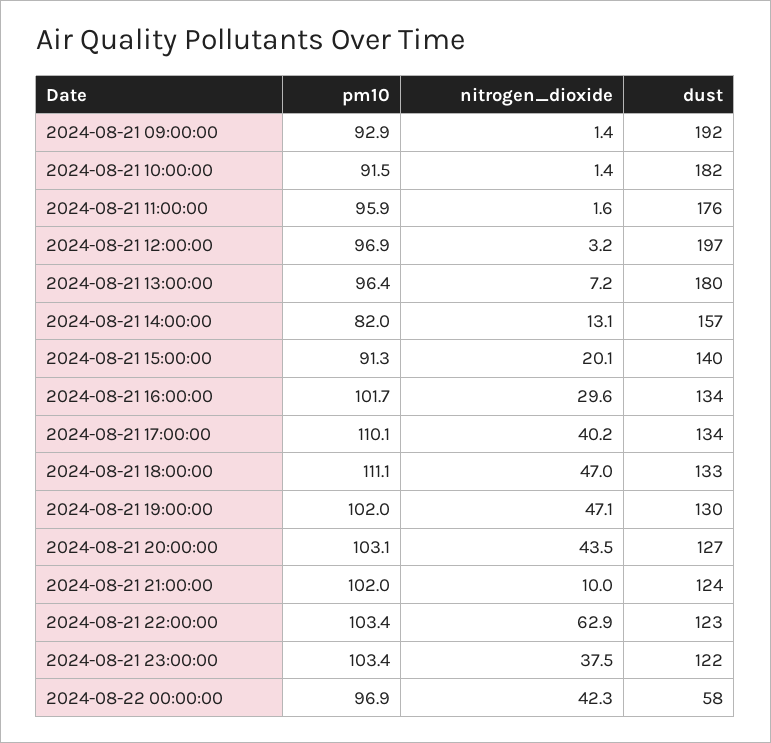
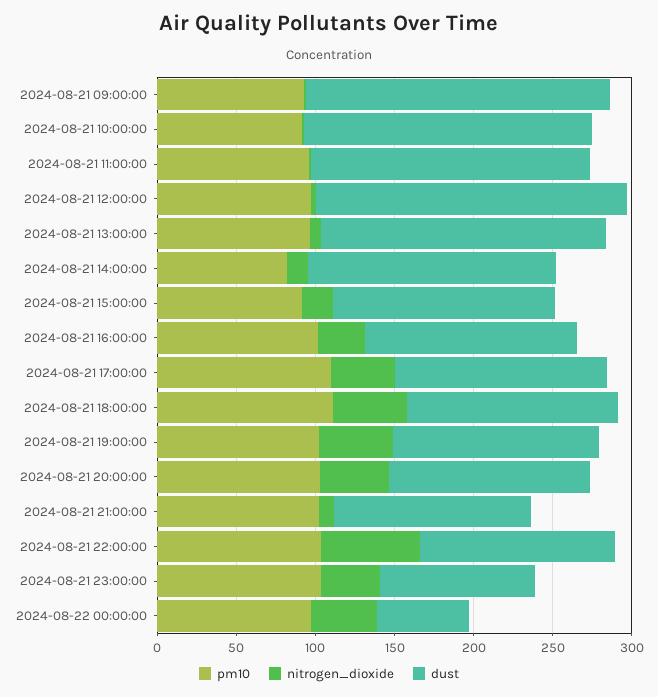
dust, 2024-08-21 23:00:00: 122 -> 100

